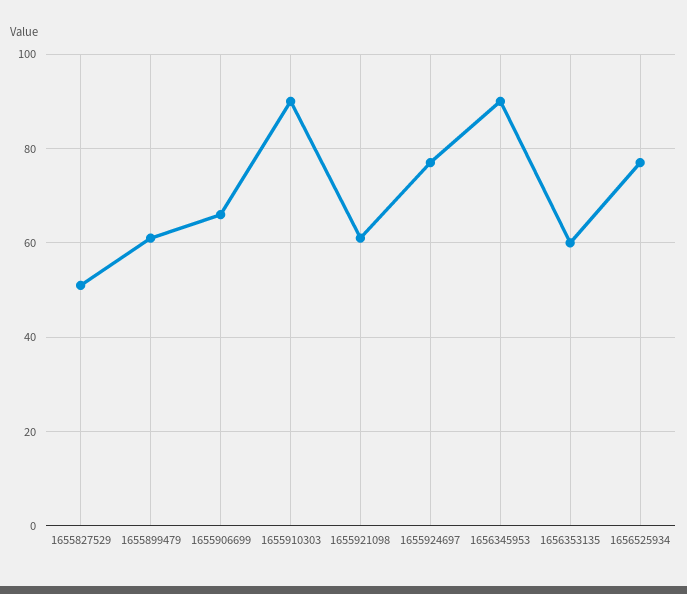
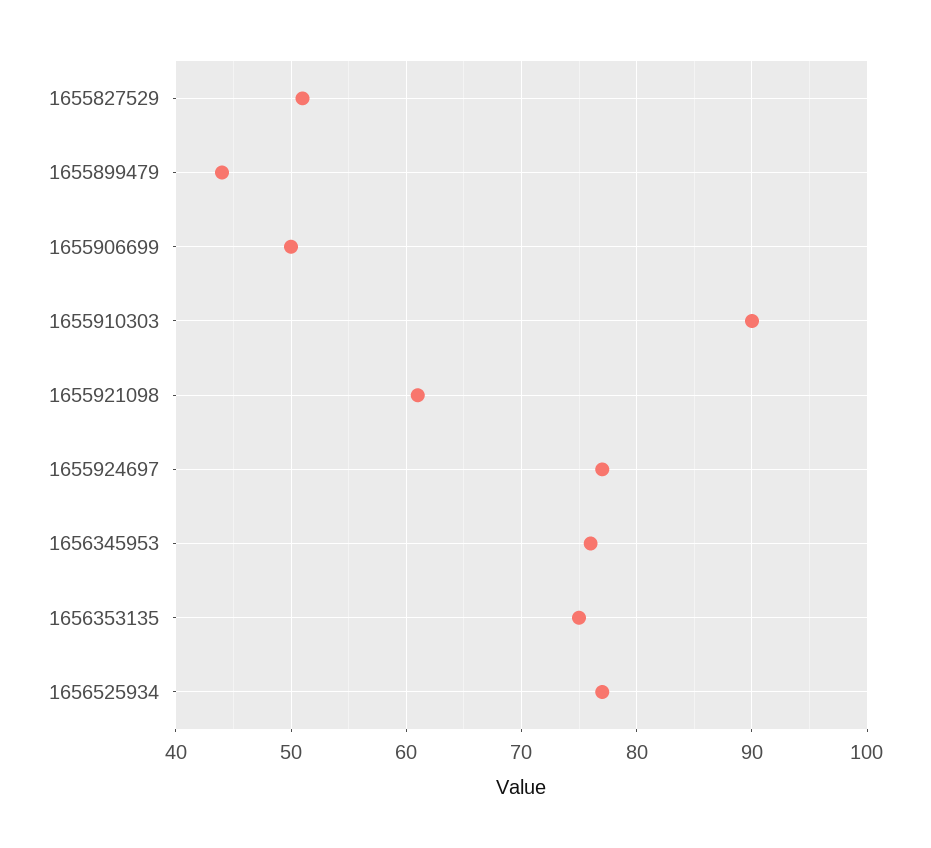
1655899479: 60 -> 44
1655906699: 65 -> 50
1656345953: 90 -> 76
1656353135: 60 -> 75

